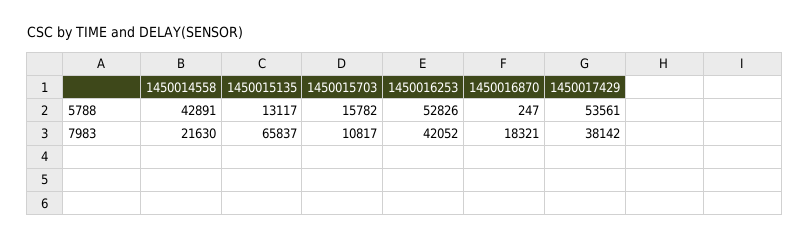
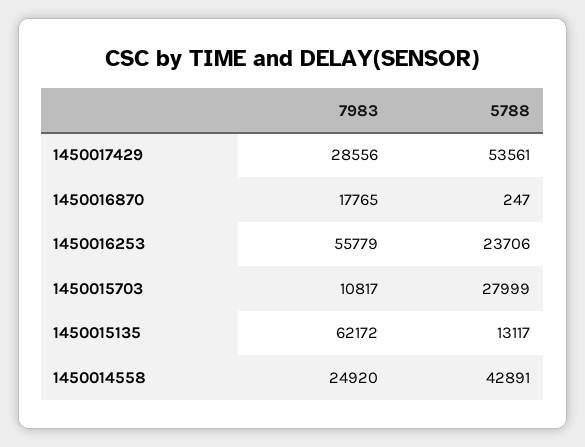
1450015703, 5788: 15782 -> 27999
1450016253, 5788: 52826 -> 23706
1450014558, 7983: 21630 -> 24920
1450015135, 7983: 65837 -> 62172
1450016253, 7983: 42052 -> 55779
1450016870, 7983: 18321 -> 17765
1450017429, 7983: 38142 -> 28556

